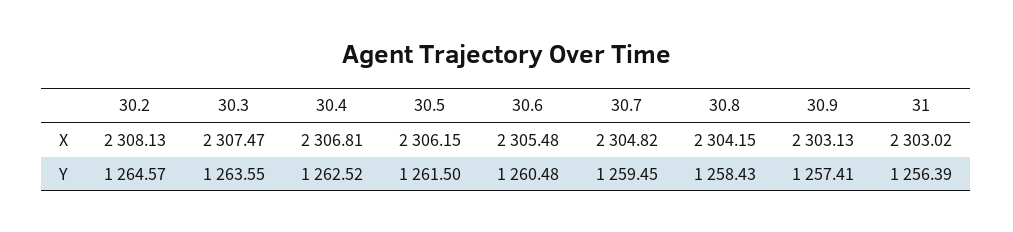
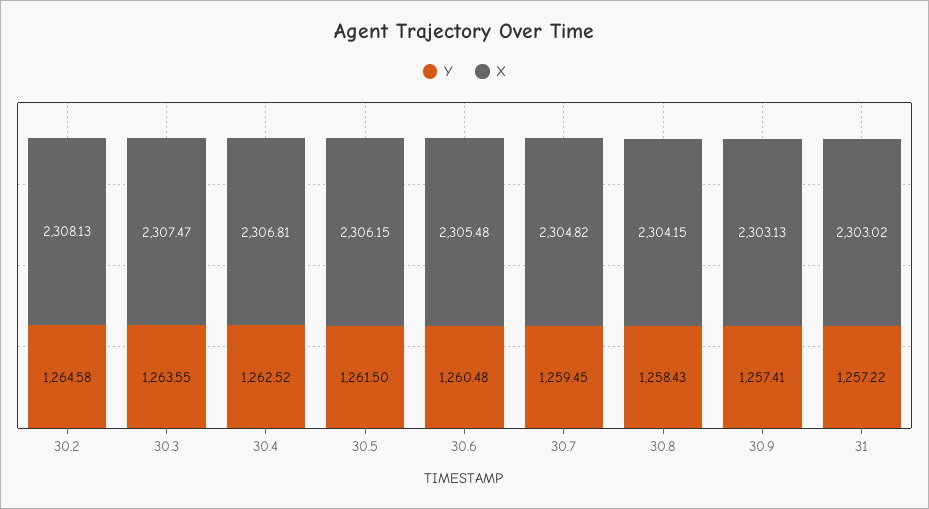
Y, 30.2: 1264.57 -> 1264.58
Y, 31: 1256.39 -> 1257.22

